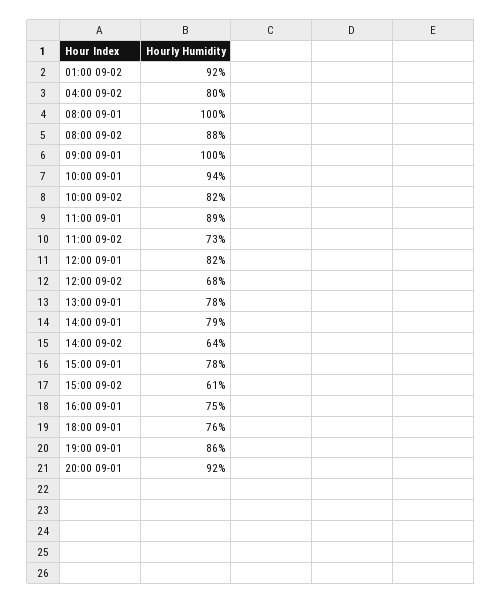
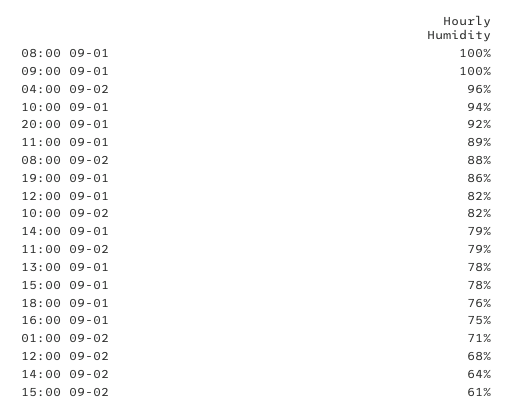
01:00 09-02: 92 -> 71
04:00 09-02: 80 -> 96
11:00 09-02: 73 -> 79

